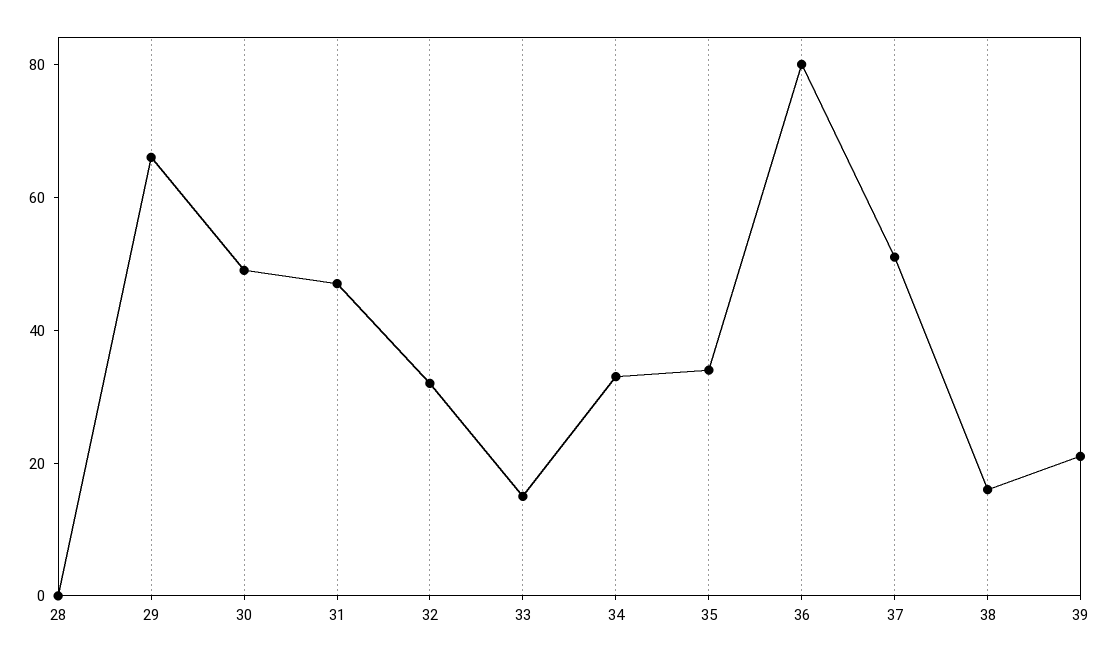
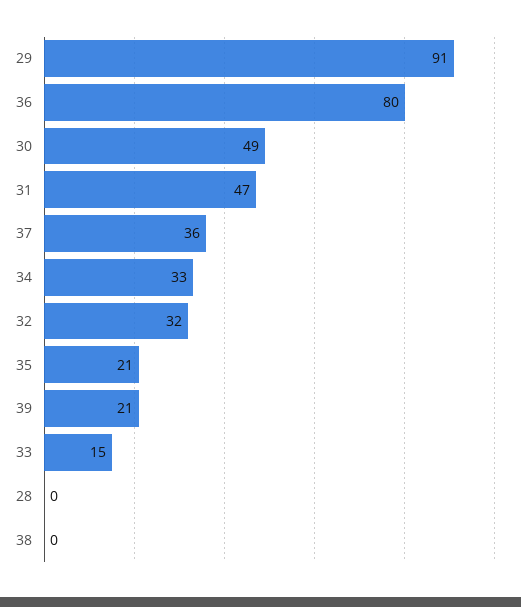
29: 65 -> 91
35: 35 -> 21
37: 50 -> 36
38: 15 -> 0

